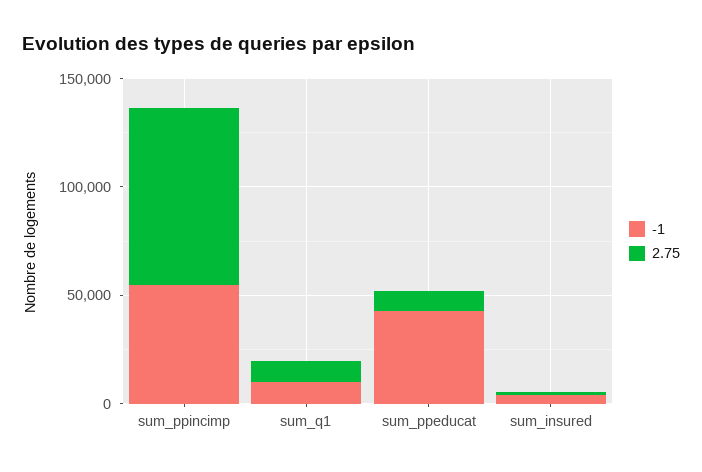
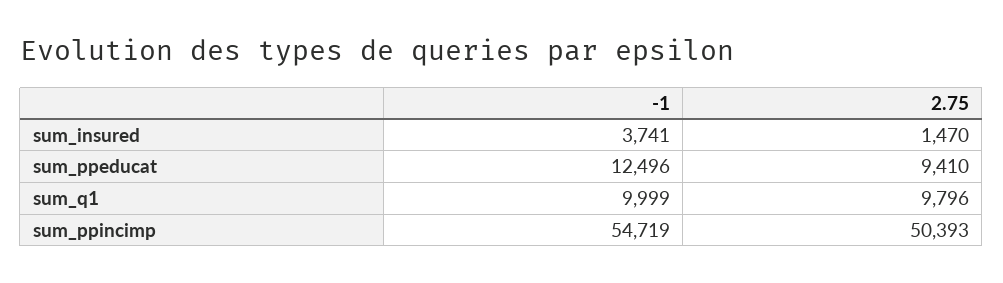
2.75, sum_ppincimp: 80000 -> 50393
-1, sum_ppeducat: 40000 -> 12496

